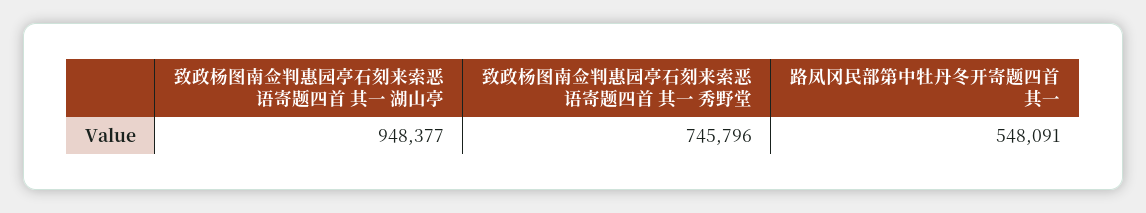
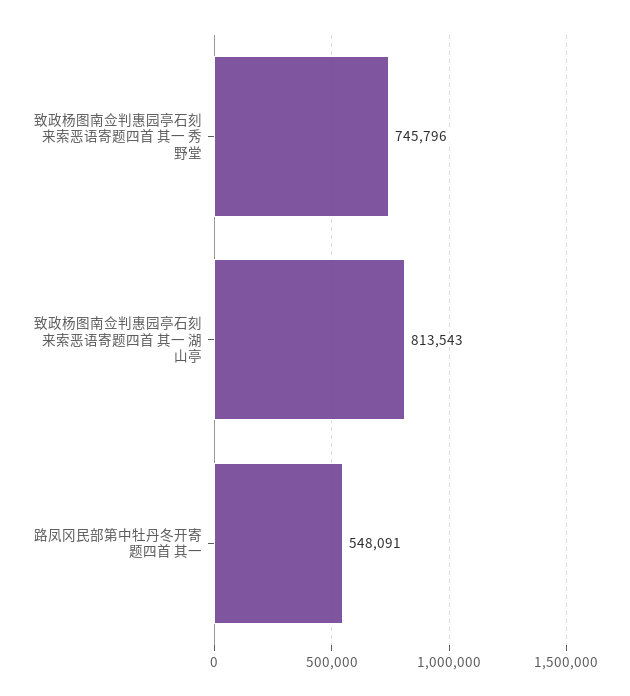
致政杨图南佥判惠园亭石刻来索恶语寄题四首 其一 湖山亭: 948377 -> 813543

